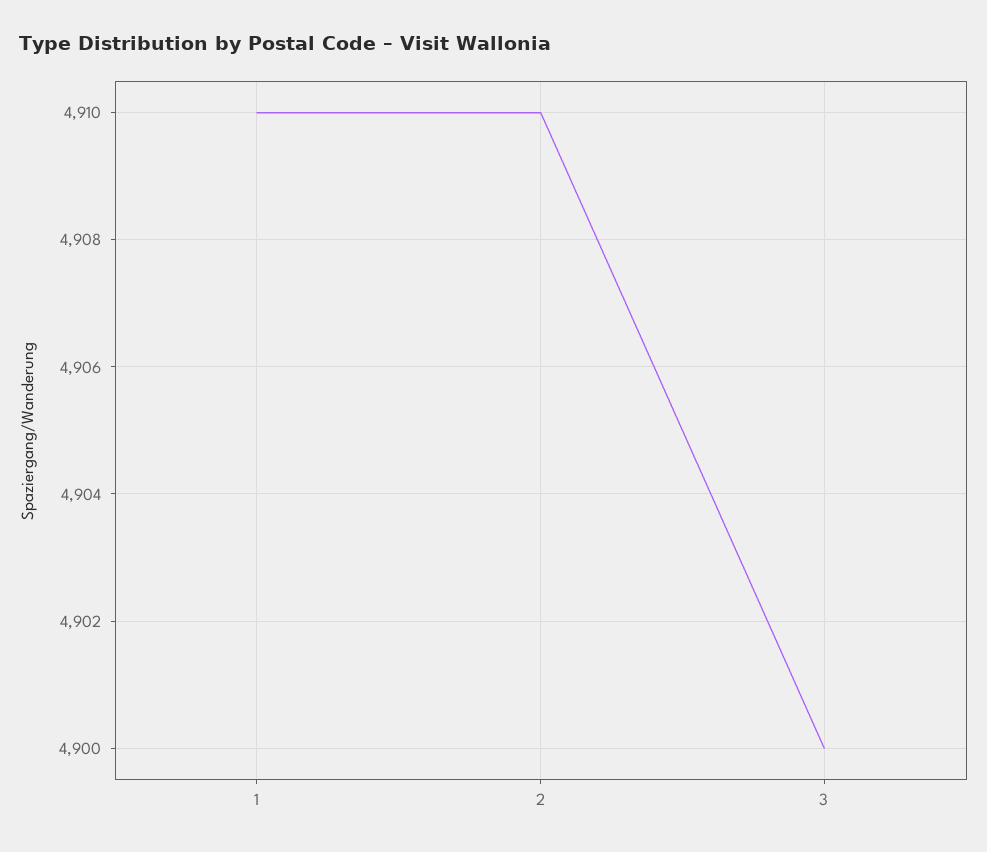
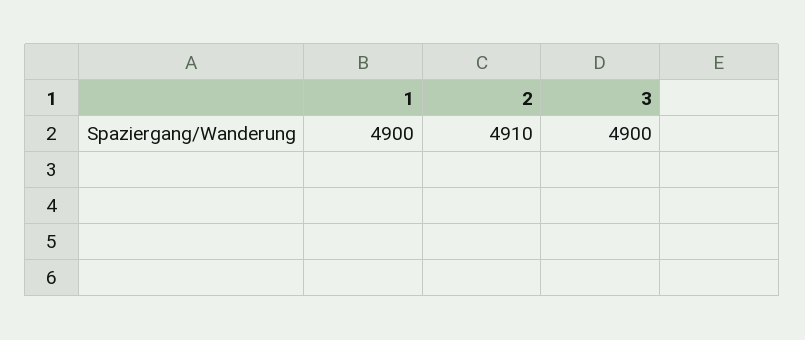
1: 4910 -> 4900

